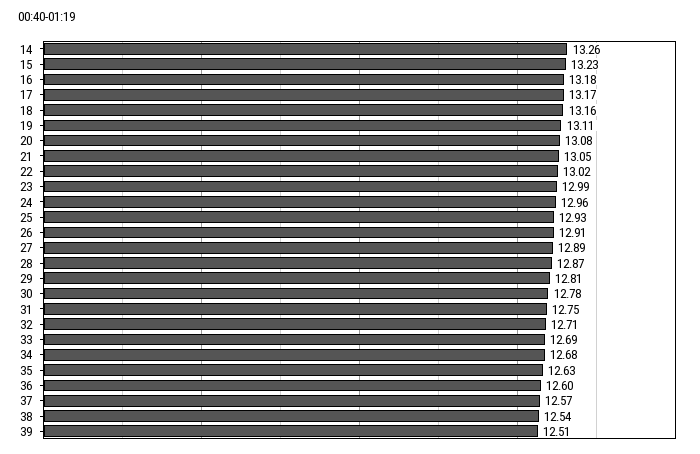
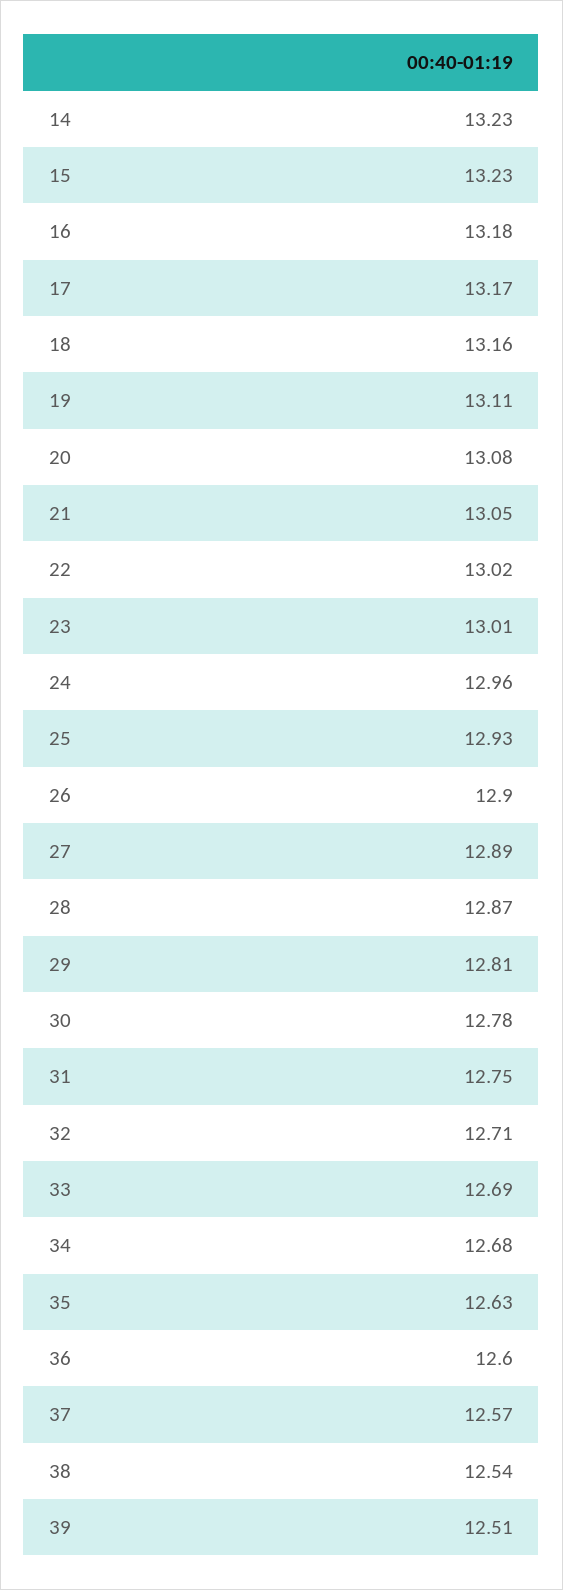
14: 13.26 -> 13.23
23: 12.99 -> 13.01
26: 12.91 -> 12.9

